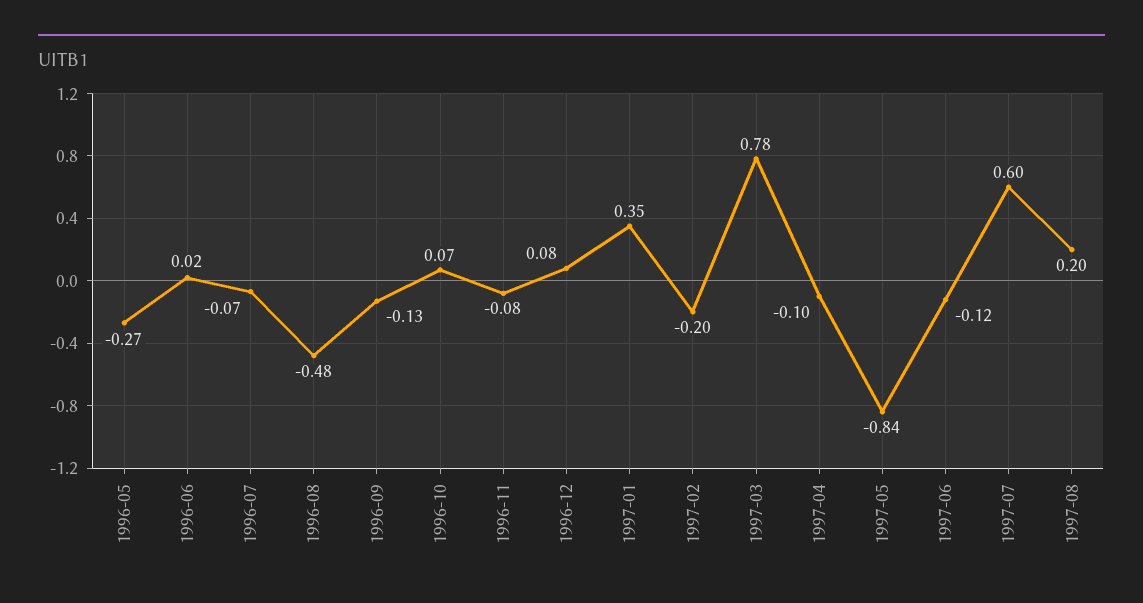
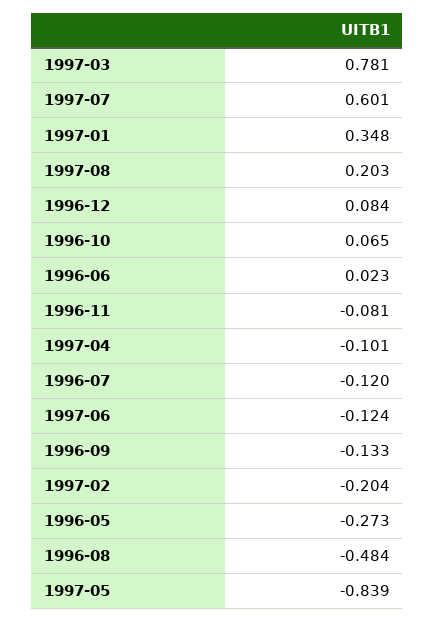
1996-07: -0.07 -> -0.12

